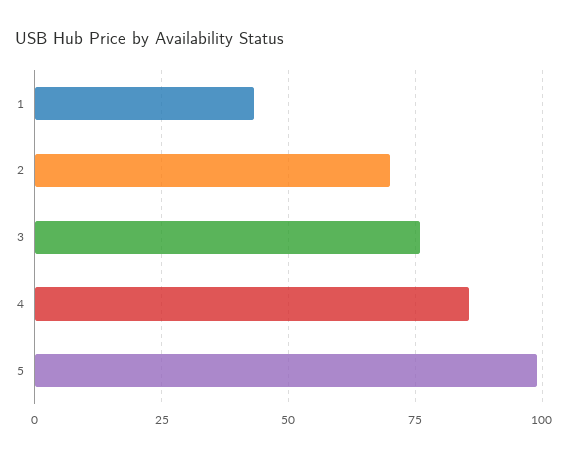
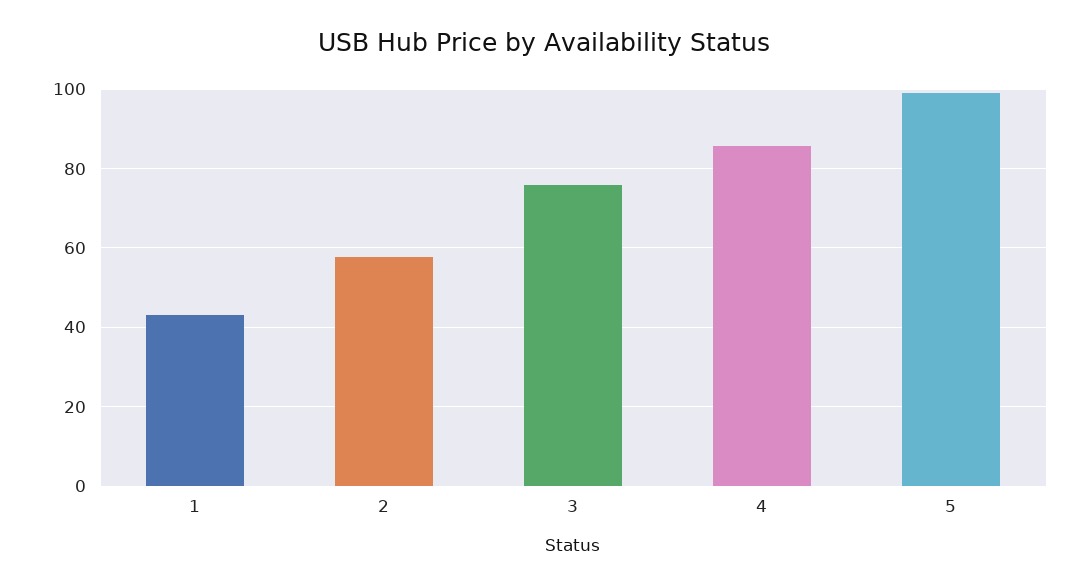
2: 70 -> 58

